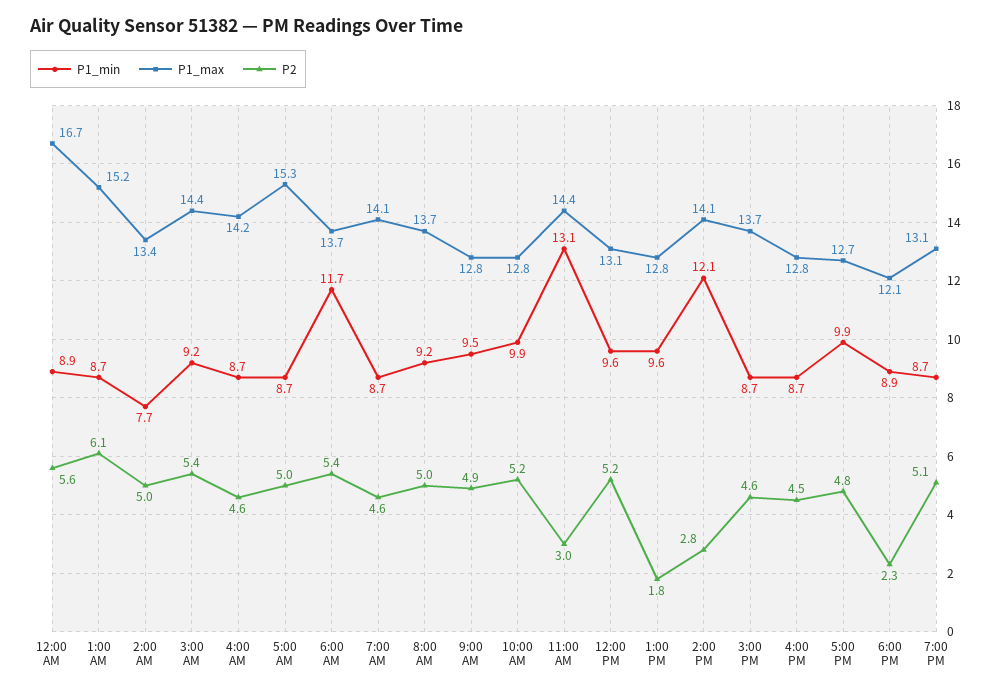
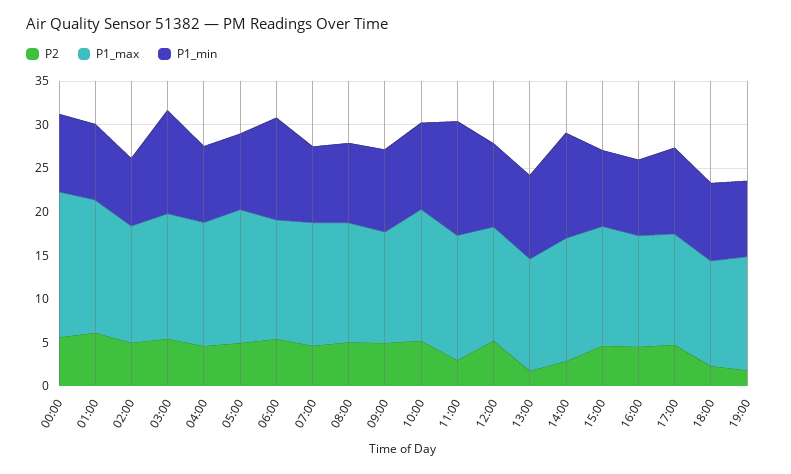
P1_min, 3:00 AM: 9.2 -> 12
P1_max, 10:00 AM: 12.8 -> 15
P2, 7:00 PM: 5.1 -> 2

